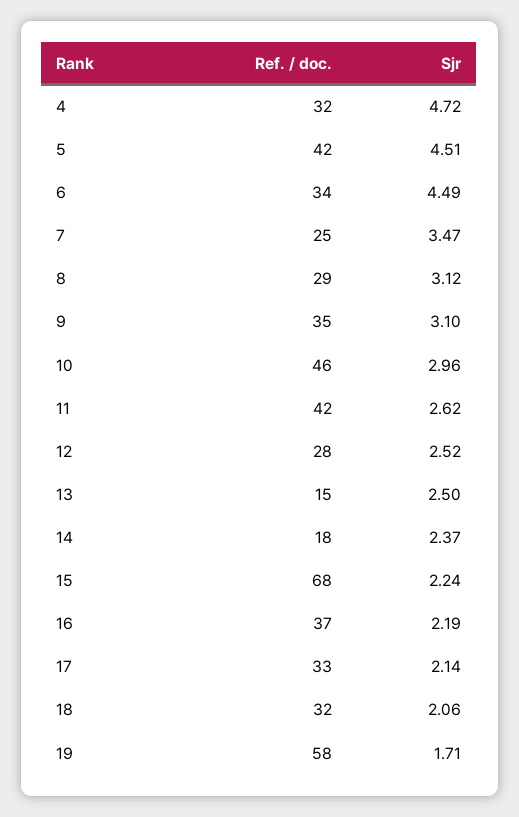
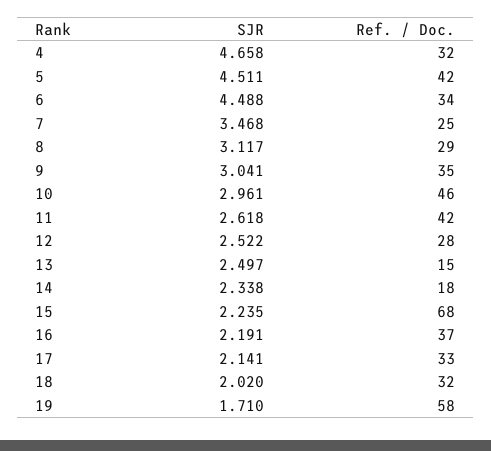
Sjr, 4: 4.72 -> 4.658
Sjr, 9: 3.1 -> 3.041
Sjr, 14: 2.37 -> 2.338
Sjr, 18: 2.06 -> 2.02

